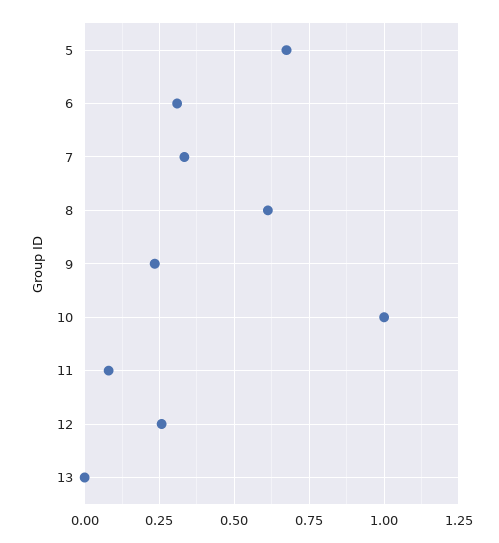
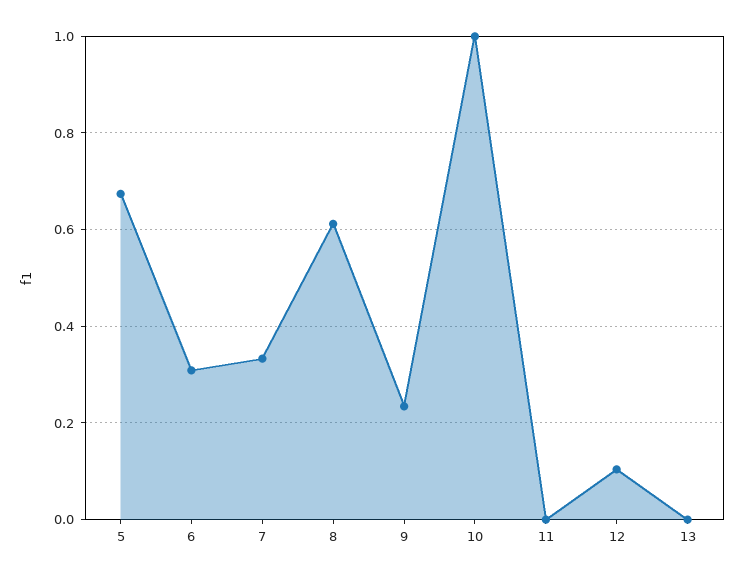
11: 0.075 -> 0
12: 0.25 -> 0.1

